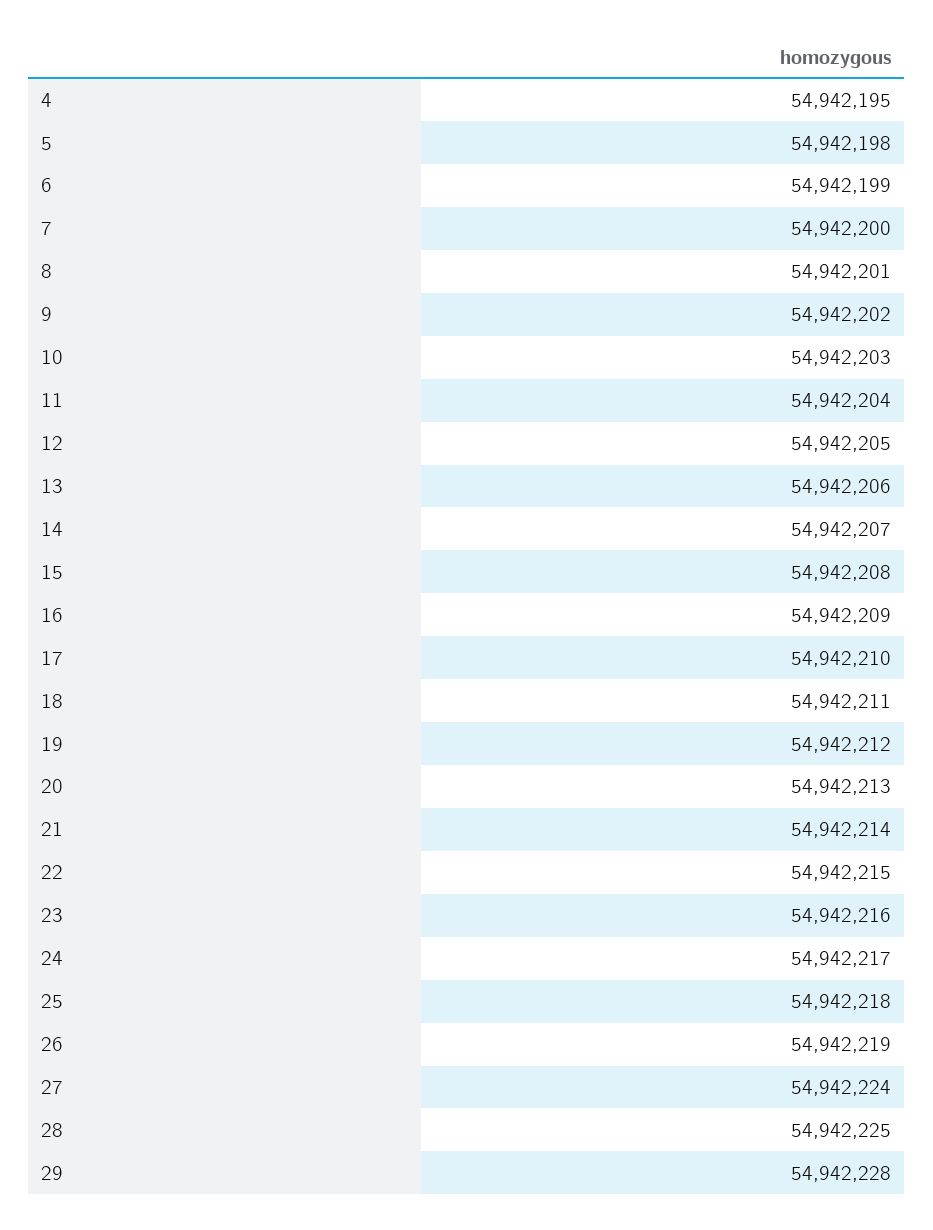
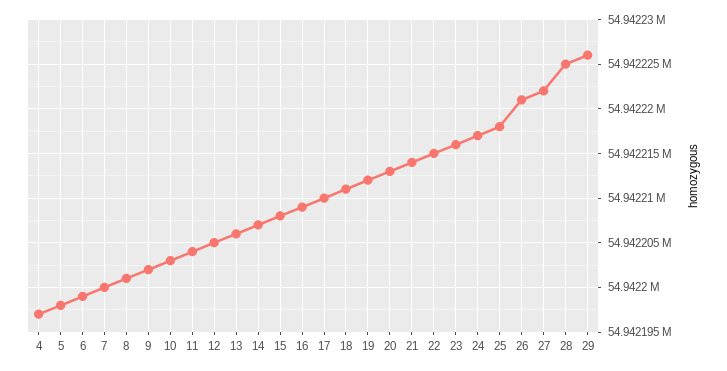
4: 54942195 -> 54942197
26: 54942219 -> 54942221
27: 54942224 -> 54942222
29: 54942228 -> 54942226

